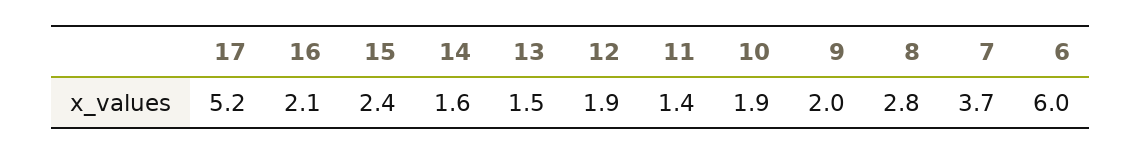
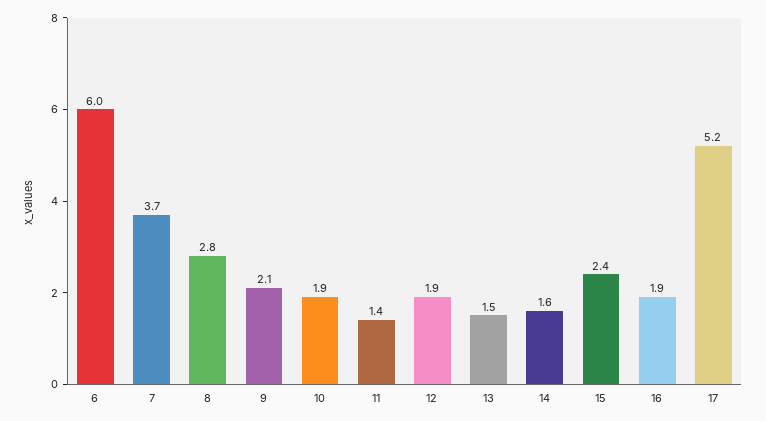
16: 2.1 -> 1.9
9: 2 -> 2.1

